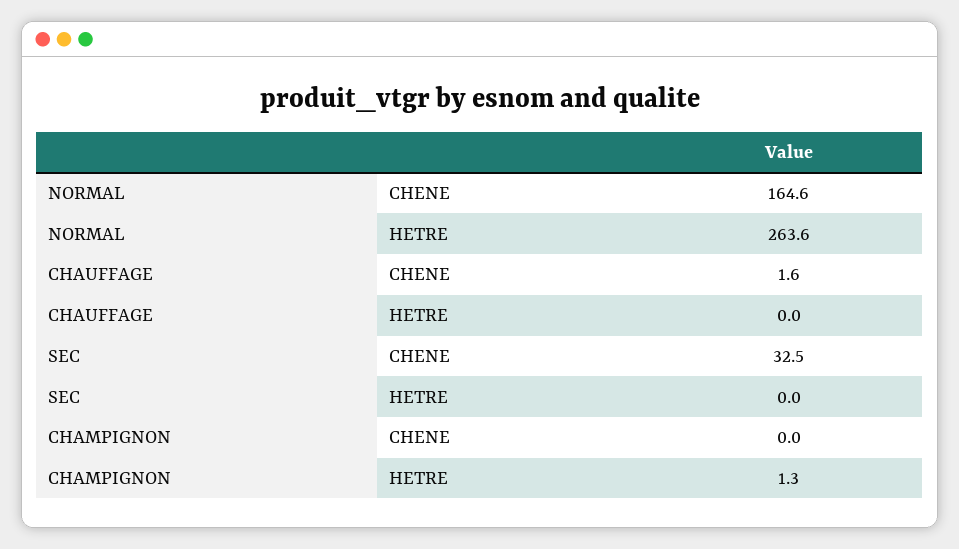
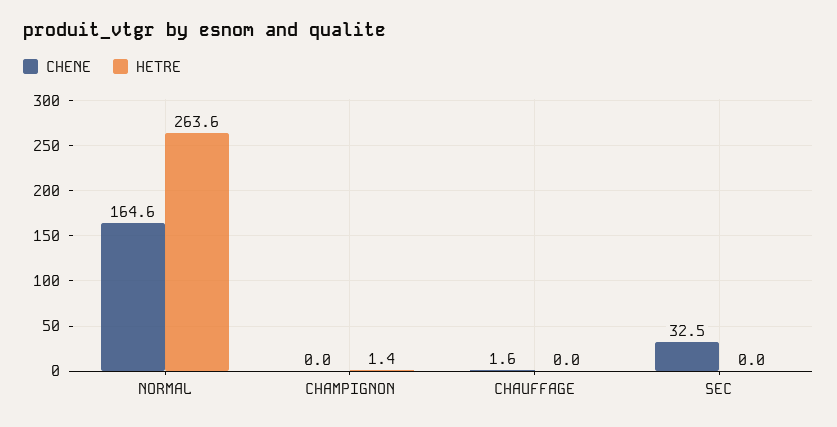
HETRE, CHAMPIGNON: 1.3 -> 1.4

